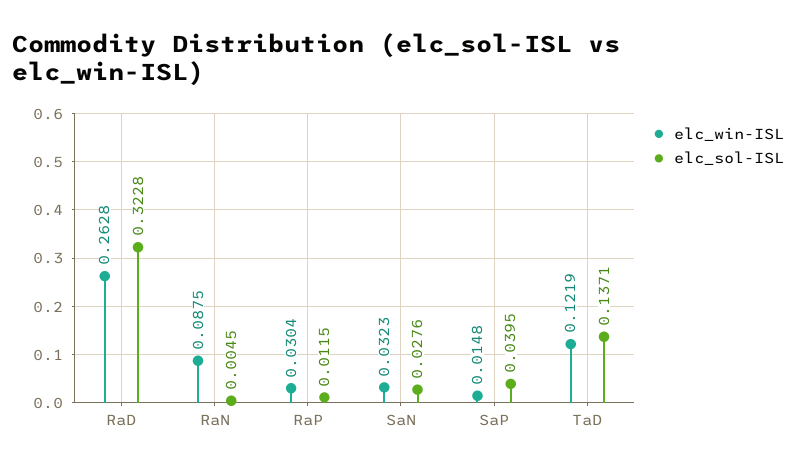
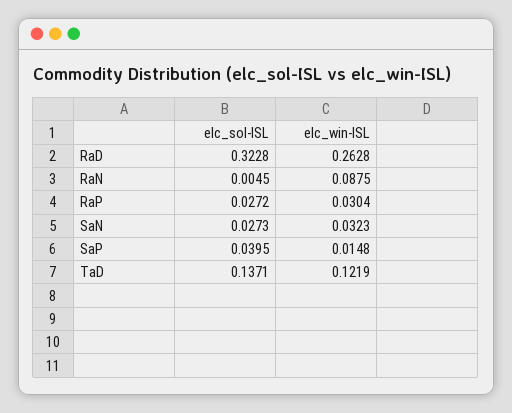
elc_sol-ISL, RaP: 0.0115 -> 0.0272
elc_sol-ISL, SaN: 0.0276 -> 0.0273

